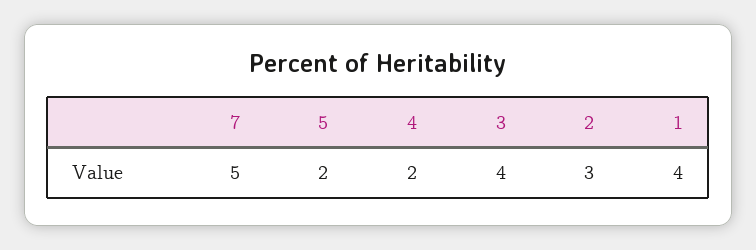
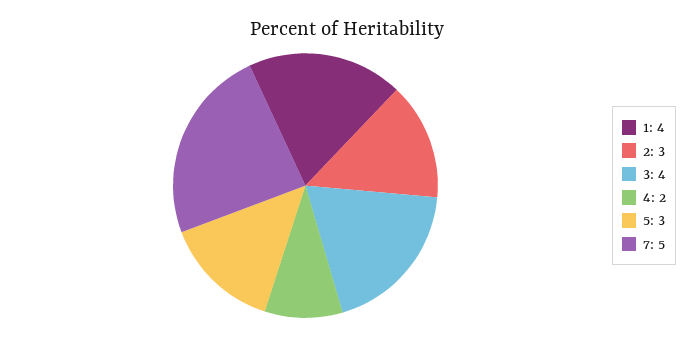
5: 2 -> 3

